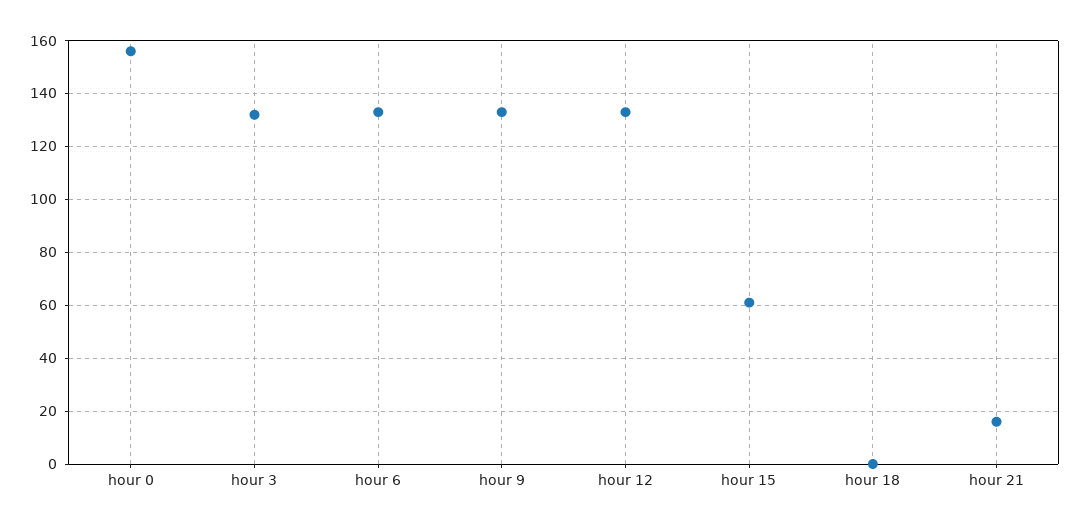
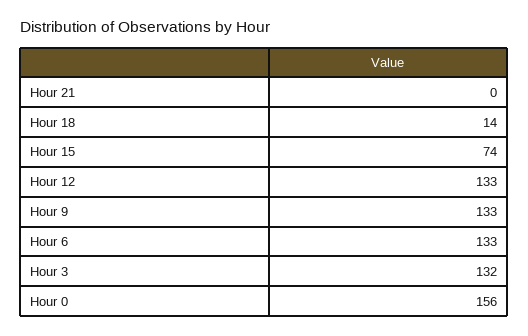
hour 15: 60 -> 74
hour 18: 0 -> 14
hour 21: 15 -> 0

